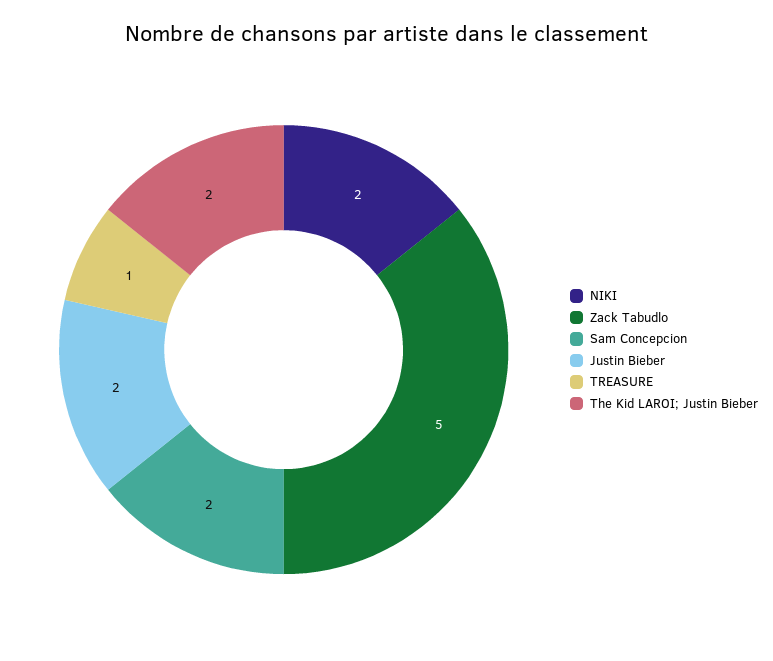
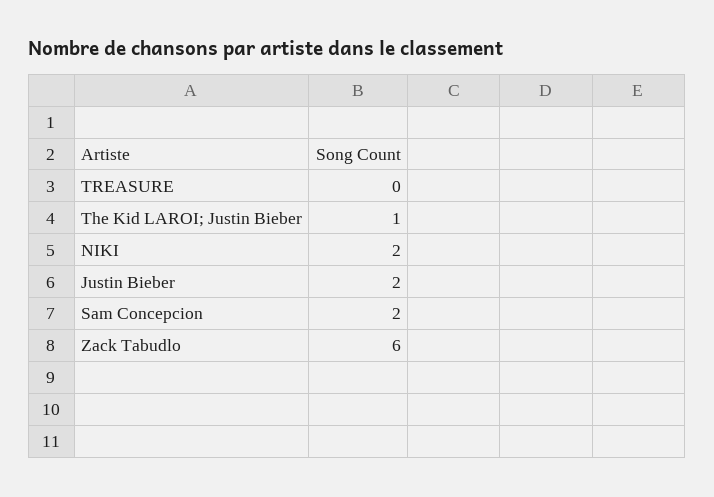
Zack Tabudlo: 5 -> 6
TREASURE: 1 -> 0
The Kid LAROI; Justin Bieber: 2 -> 1

